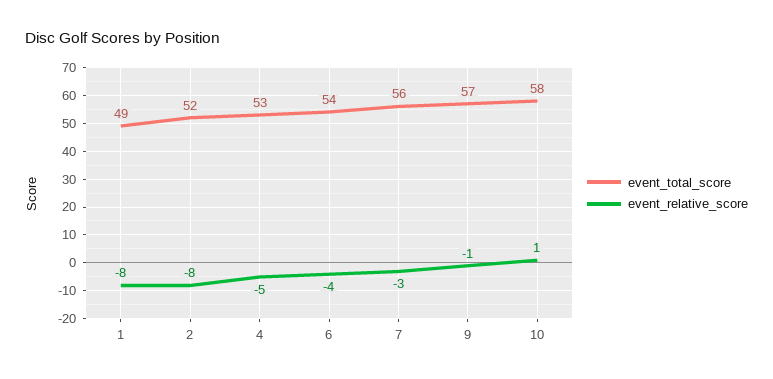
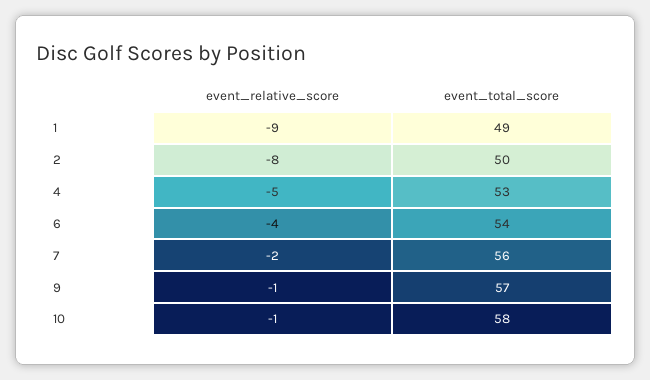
event_relative_score, 1: -8 -> -9
event_total_score, 2: 52 -> 50
event_relative_score, 7: -3 -> -2
event_relative_score, 10: 1 -> -1

